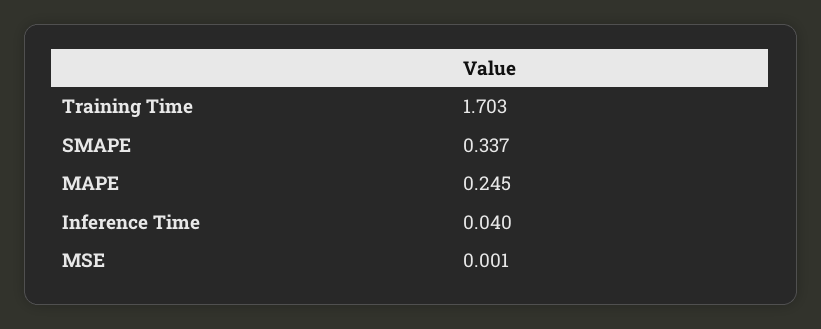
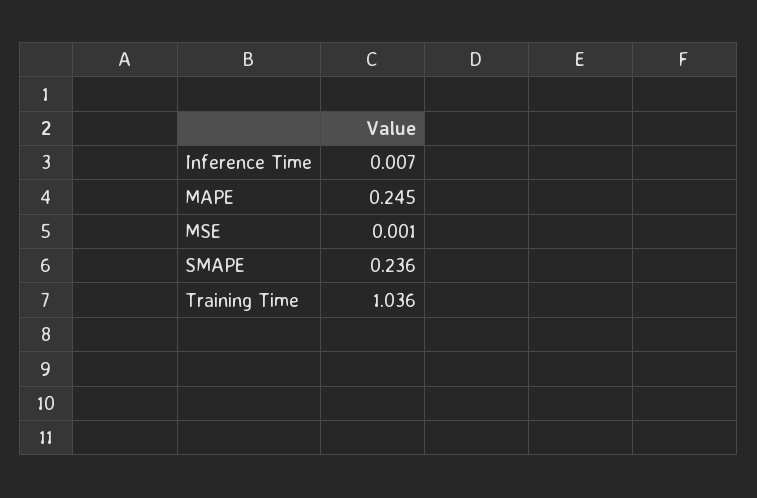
Training Time: 1.703 -> 1.036
SMAPE: 0.337 -> 0.236
Inference Time: 0.04 -> 0.007

